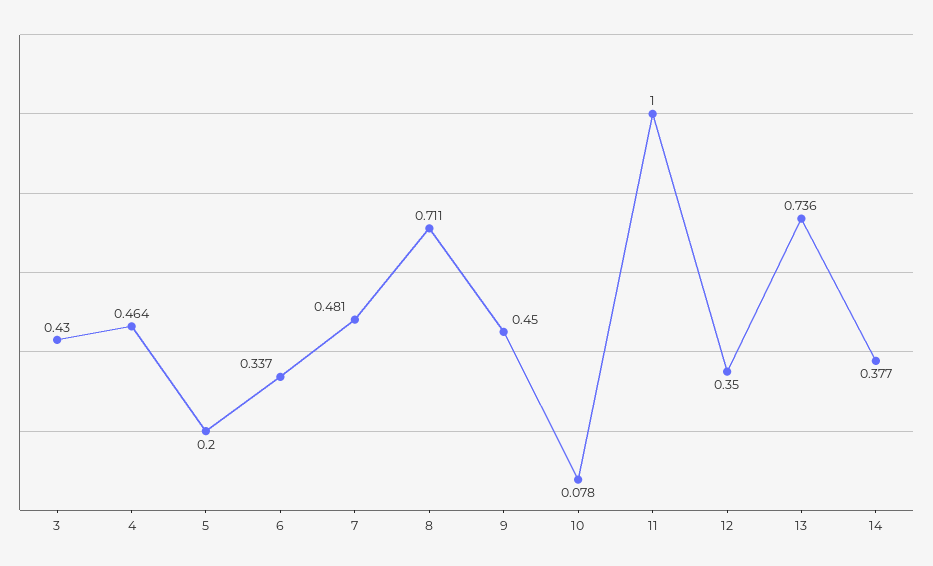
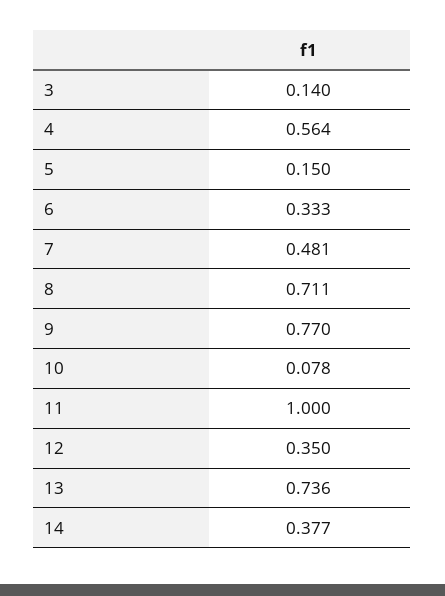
3: 0.43 -> 0.14
4: 0.464 -> 0.564
5: 0.2 -> 0.15
6: 0.337 -> 0.333
9: 0.45 -> 0.77

